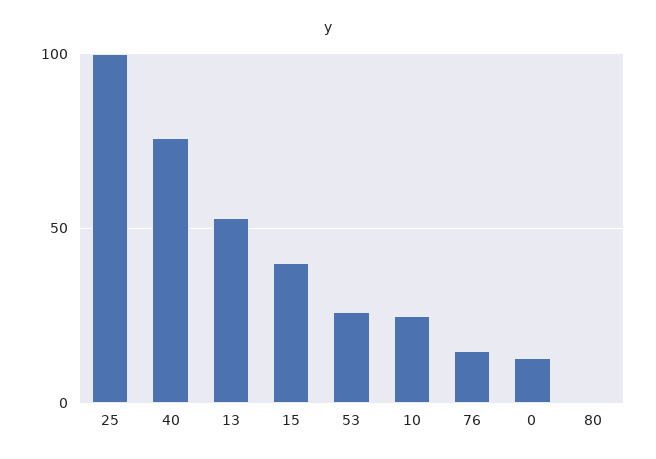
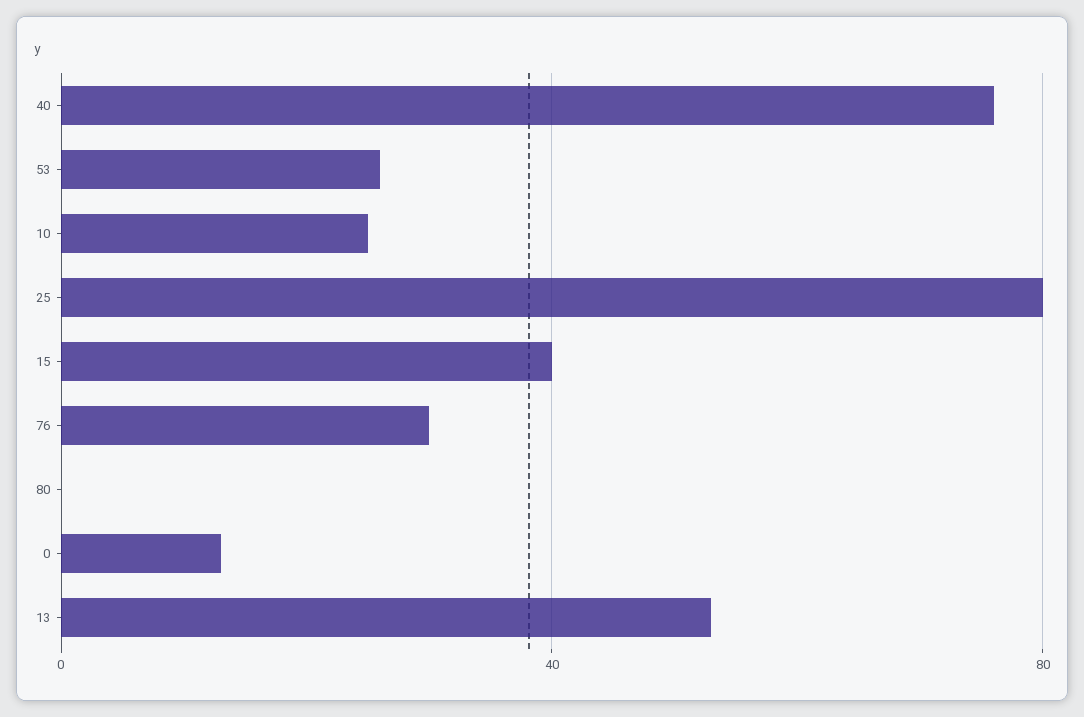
25: 100 -> 80
76: 15 -> 30

